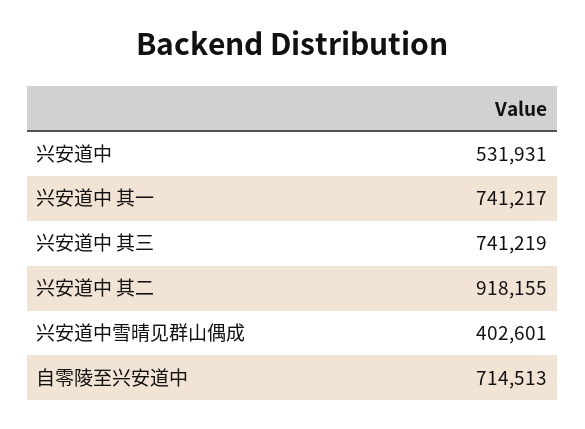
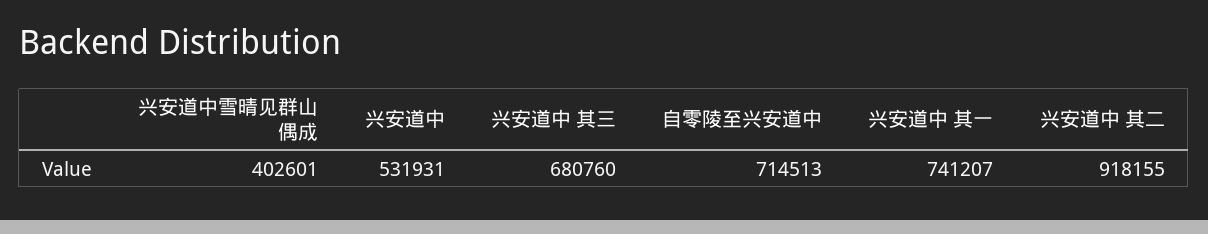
兴安道中 其一: 741217 -> 741207
兴安道中 其三: 741219 -> 680760

